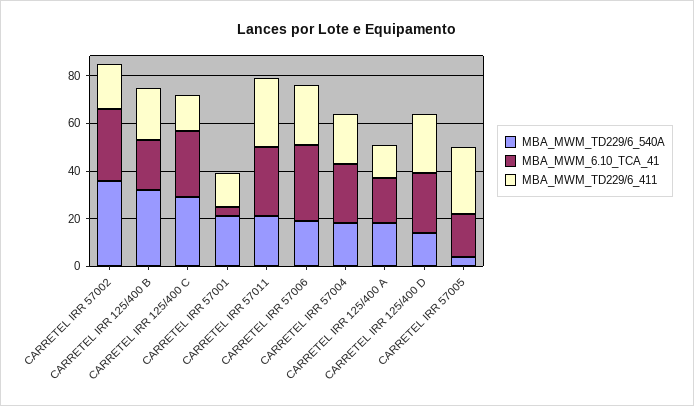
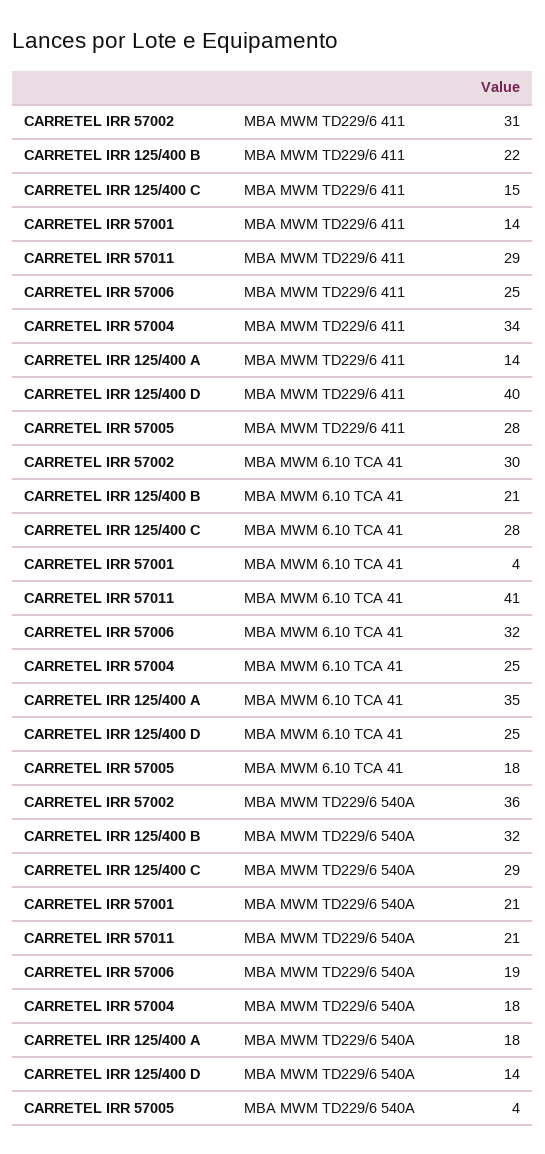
MBA_MWM_TD229/6_411, CARRETEL IRR 57002: 20 -> 31
MBA_MWM_6.10_TCA_41, CARRETEL IRR 57011: 30 -> 41
MBA_MWM_TD229/6_411, CARRETEL IRR 57004: 20 -> 34
MBA_MWM_6.10_TCA_41, CARRETEL IRR 125/400 A: 20 -> 35
MBA_MWM_TD229/6_411, CARRETEL IRR 125/400 D: 25 -> 40

